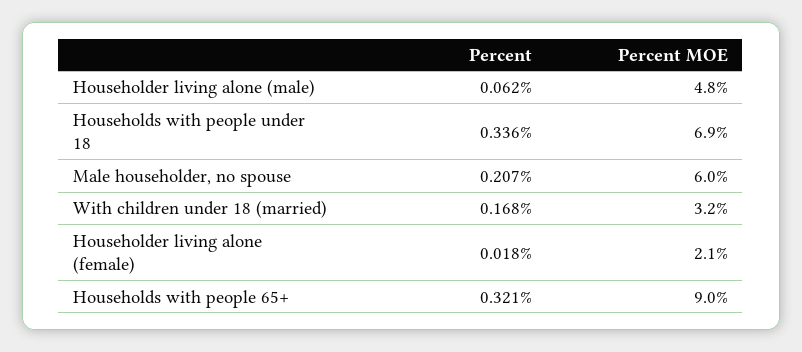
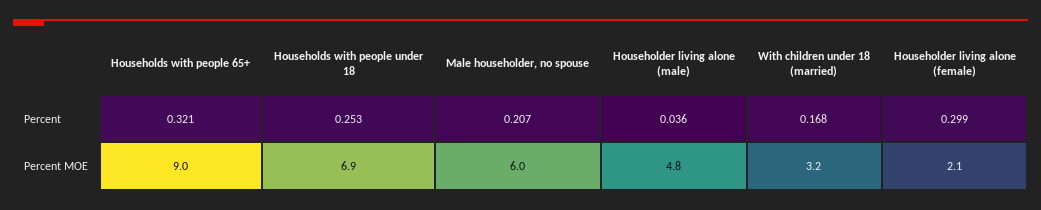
Percent, Householder living alone (male): 0.062 -> 0.036
Percent, Households with people under 18: 0.336 -> 0.253
Percent, Householder living alone (female): 0.018 -> 0.299

